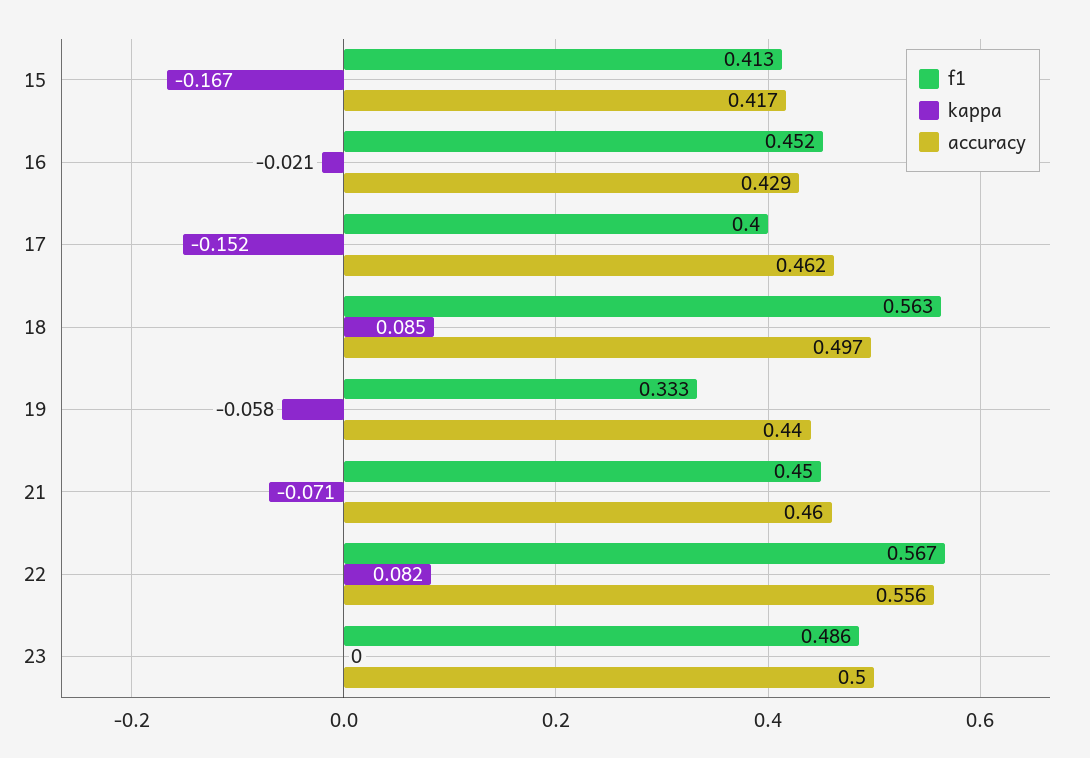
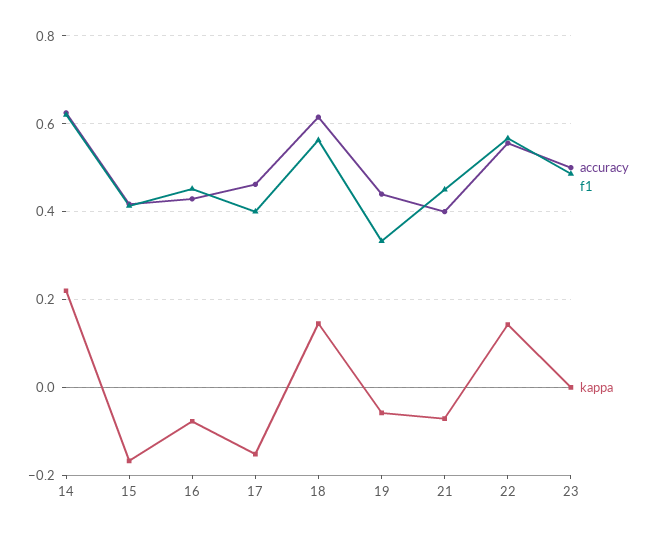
kappa, 16: -0.021 -> -0.08
kappa, 18: 0.085 -> 0.14
accuracy, 18: 0.497 -> 0.62
accuracy, 21: 0.46 -> 0.4
kappa, 22: 0.082 -> 0.14
accuracy, 14: none -> 0.62
f1, 14: none -> 0.62
kappa, 14: none -> 0.22

